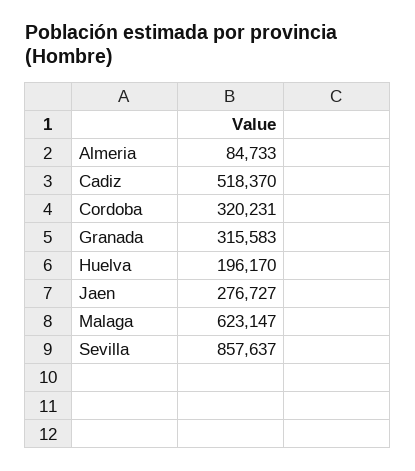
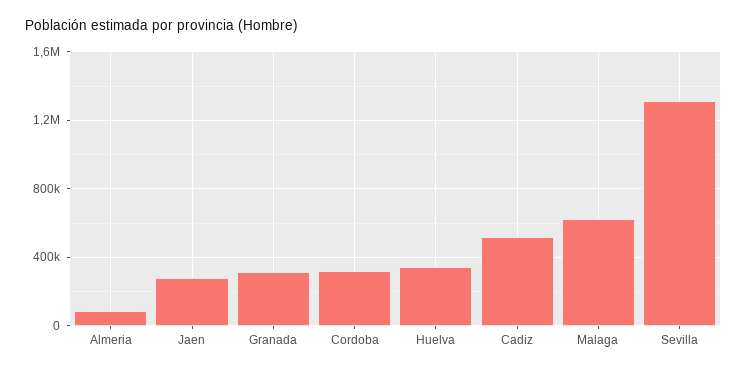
Huelva: 196170 -> 350000
Sevilla: 857637 -> 1300000

